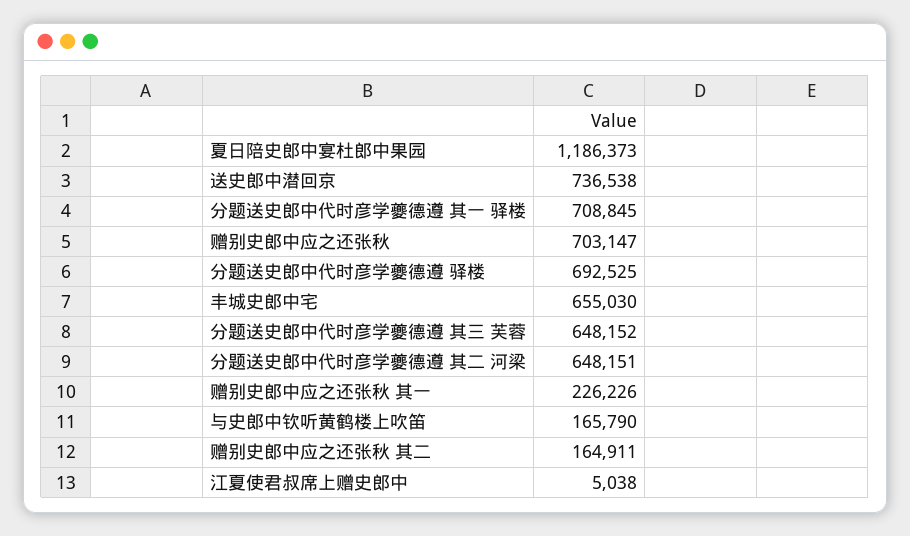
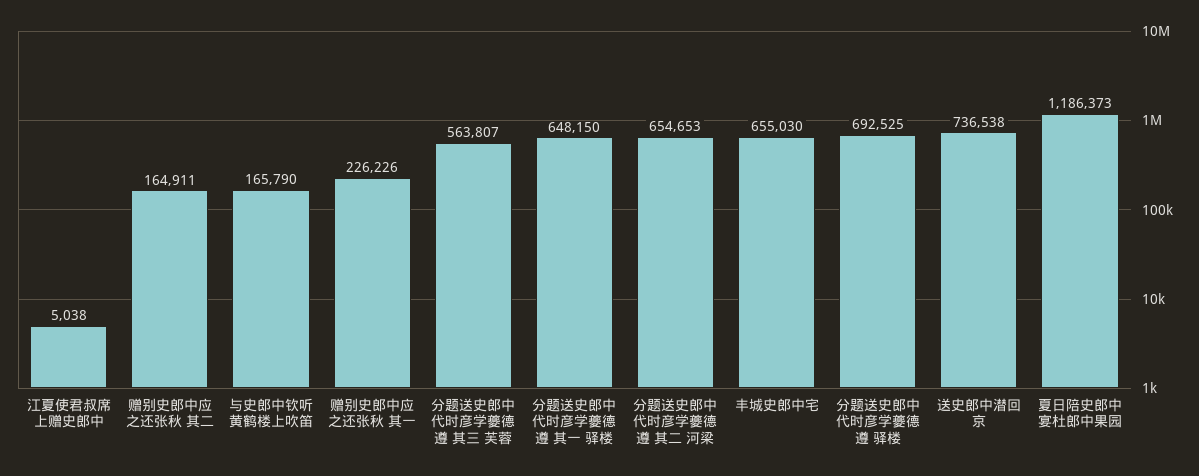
分题送史郎中代时彦学夔德遵 其一 驿楼: 708845 -> 648150
赠别史郎中应之还张秋: 703147 -> none
分题送史郎中代时彦学夔德遵 其三 芙蓉: 648152 -> 563807
分题送史郎中代时彦学夔德遵 其二 河梁: 648151 -> 654653

